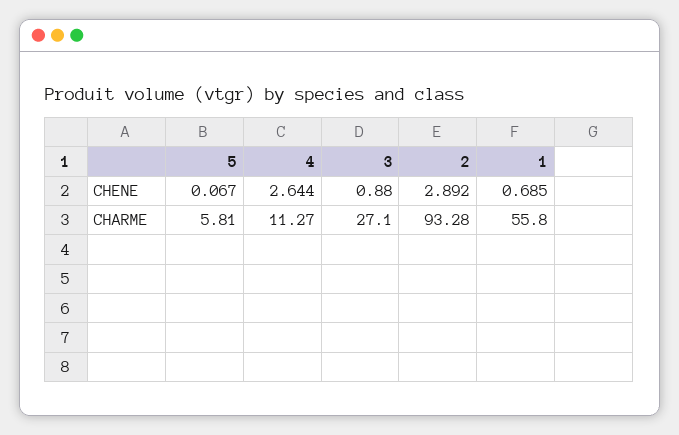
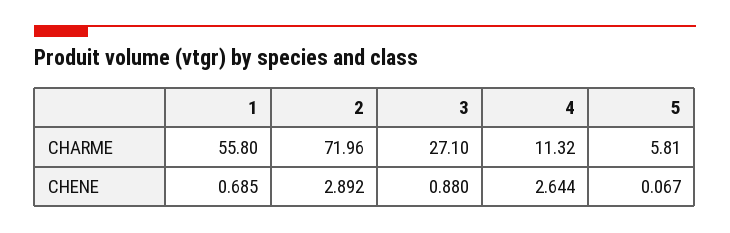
4, CHARME: 11.27 -> 11.32
2, CHARME: 93.28 -> 71.96

